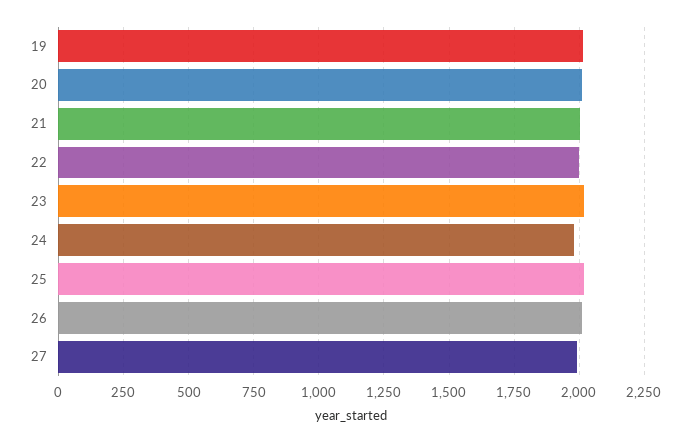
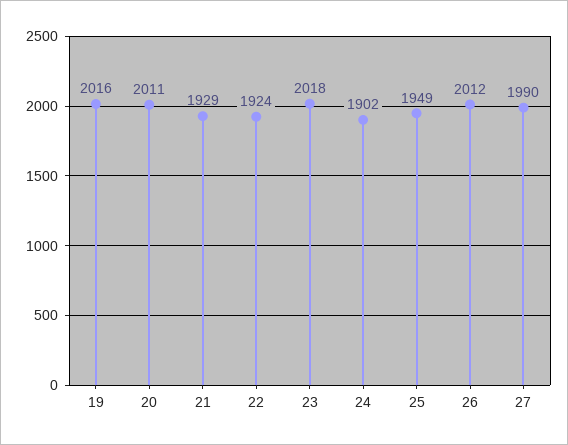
21: 2000 -> 1929
22: 2000 -> 1924
24: 1975 -> 1902
25: 2025 -> 1949

